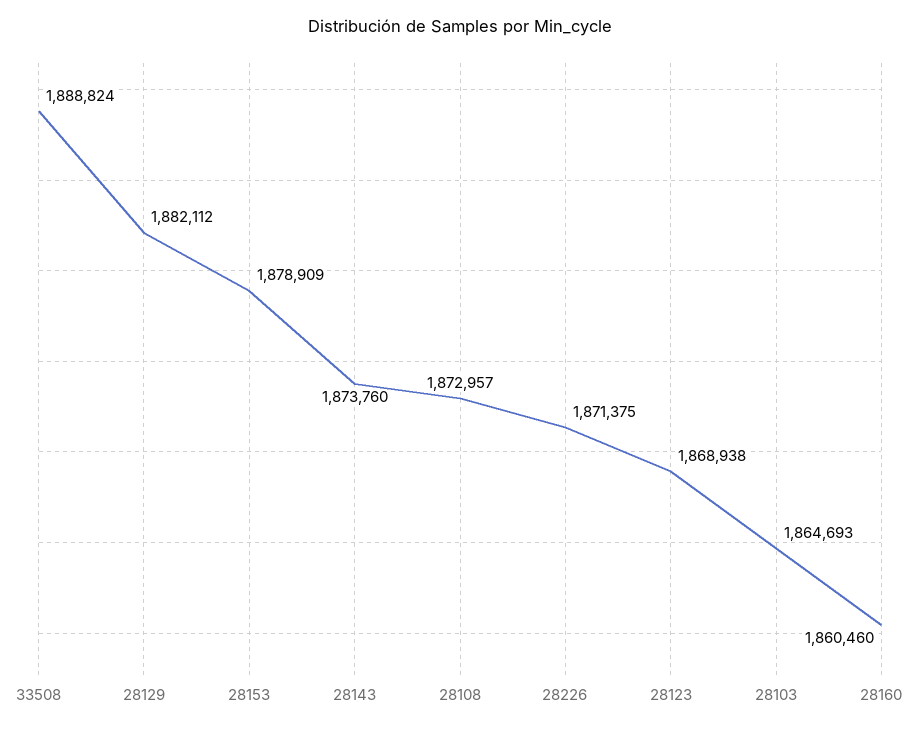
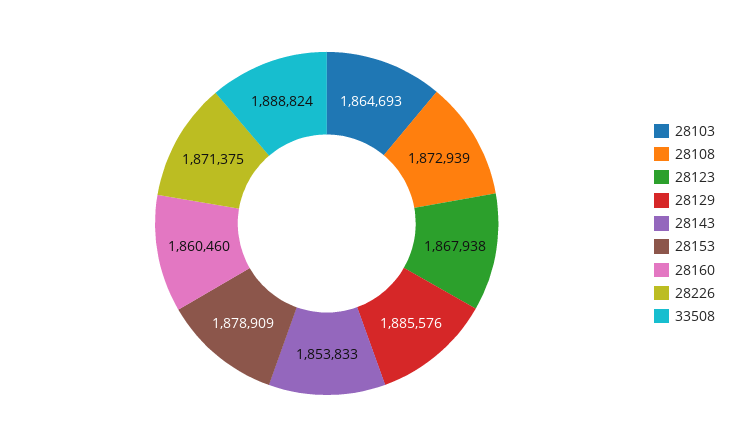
28129: 1882112 -> 1885576
28143: 1873760 -> 1853833
28108: 1872957 -> 1872939
28123: 1868938 -> 1867938

